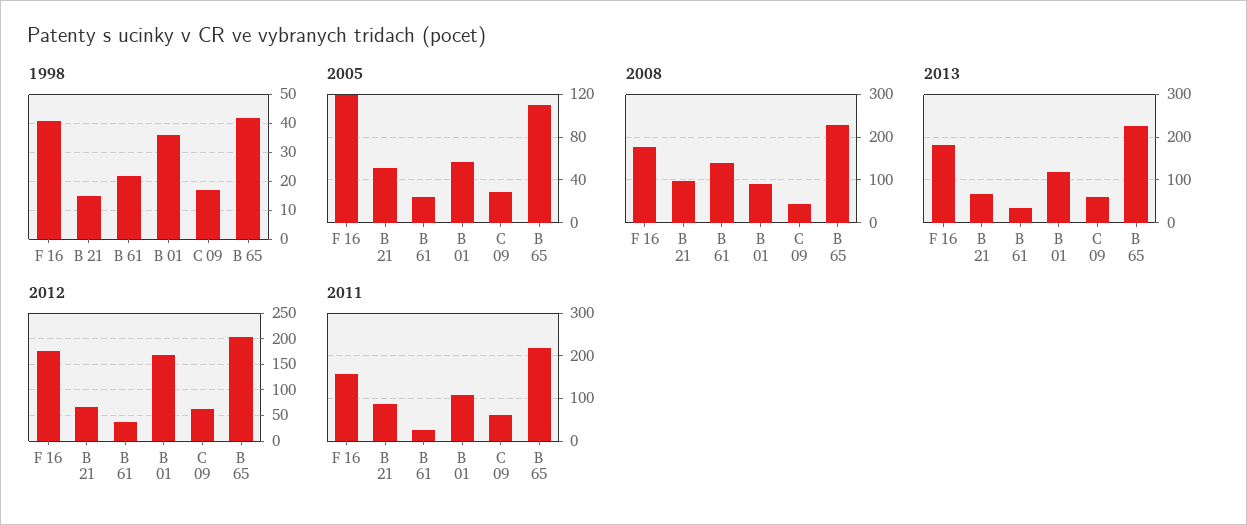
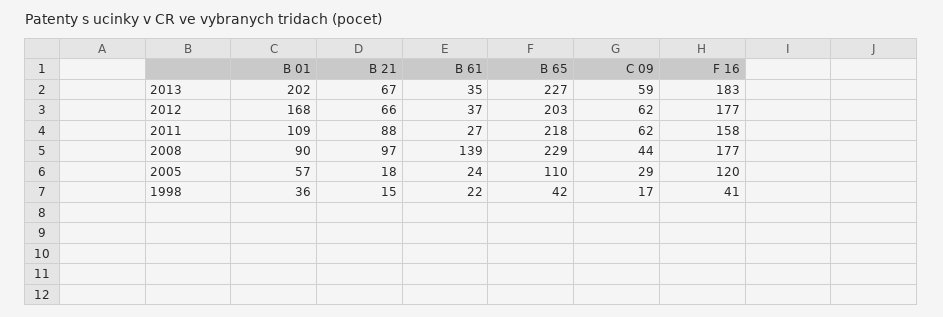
2005, B 21: 50 -> 18
2013, B 01: 120 -> 202

